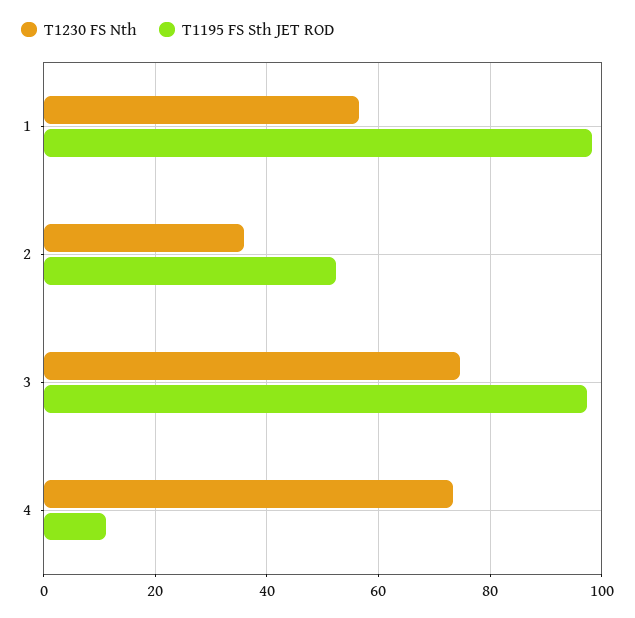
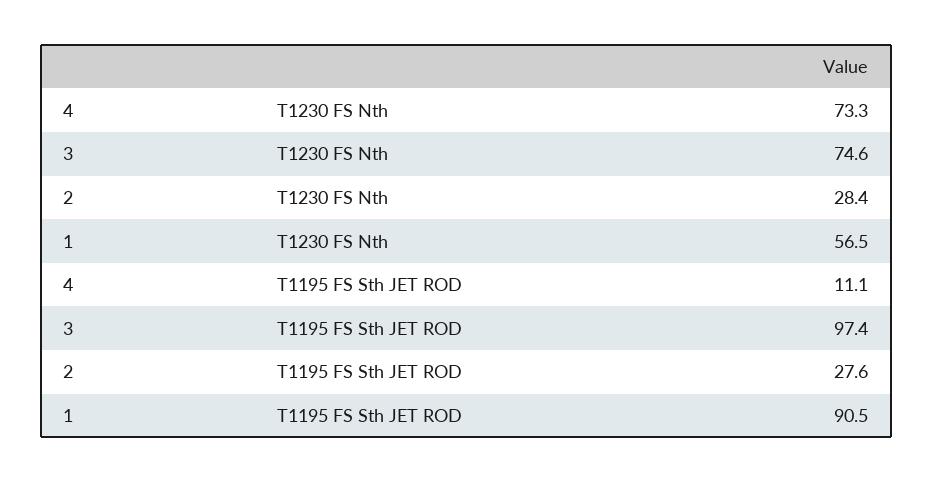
T1195 FS Sth JET ROD, 1: 98 -> 90.5
T1230 FS Nth, 2: 36 -> 28.4
T1195 FS Sth JET ROD, 2: 52 -> 27.6

